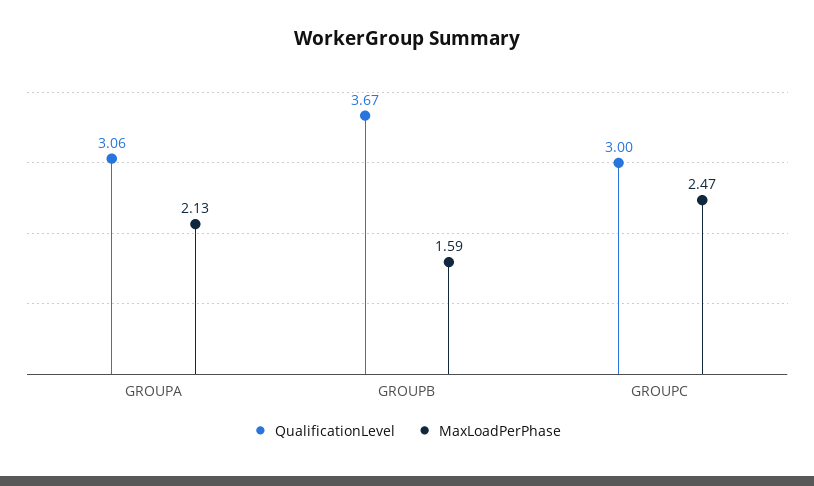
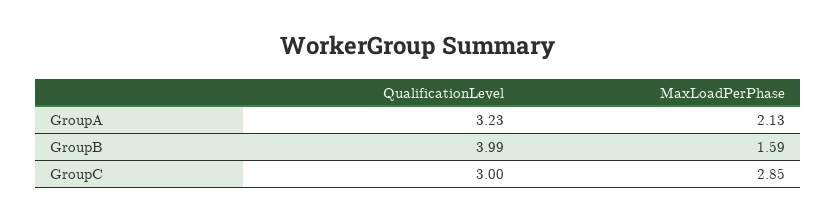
QualificationLevel, GROUPA: 3.06 -> 3.23
QualificationLevel, GROUPB: 3.67 -> 3.99
MaxLoadPerPhase, GROUPC: 2.47 -> 2.85

